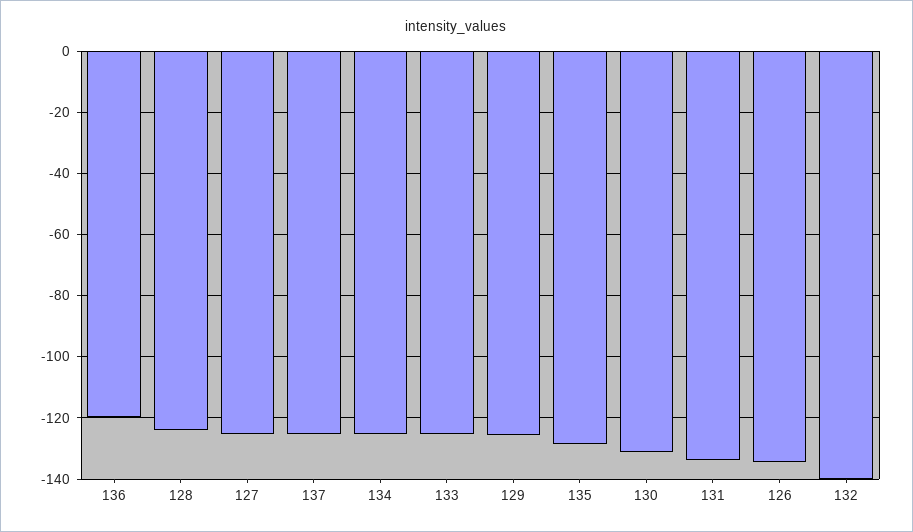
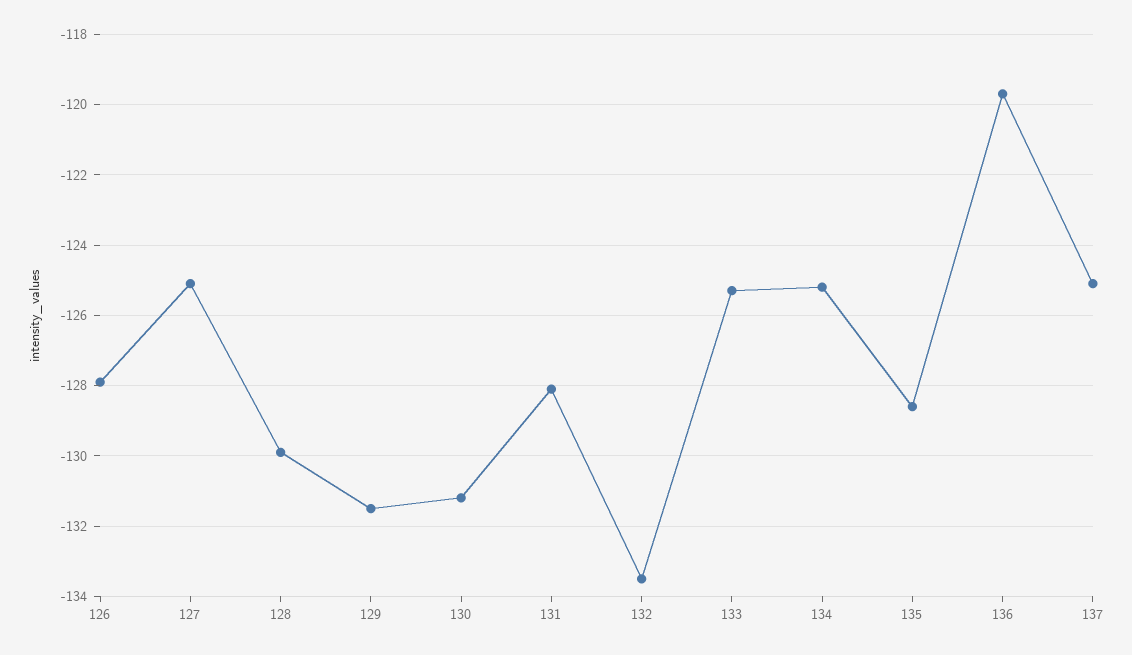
128: -124 -> -130
129: -126 -> -131.5
131: -134 -> -128
126: -134 -> -128
132: -140 -> -133.5

